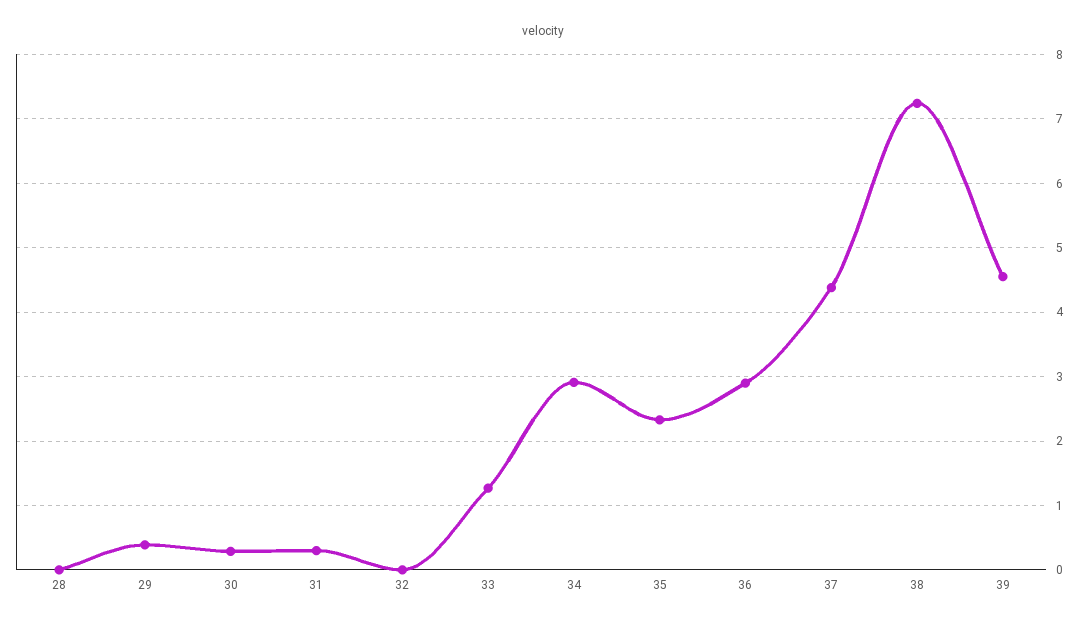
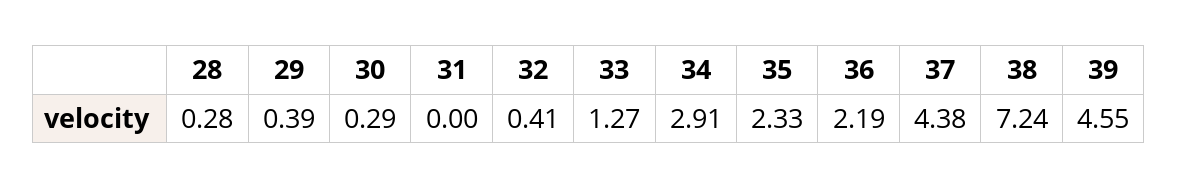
28: 0 -> 0.28
31: 0.3 -> 0
32: 0 -> 0.41
36: 2.9 -> 2.19

